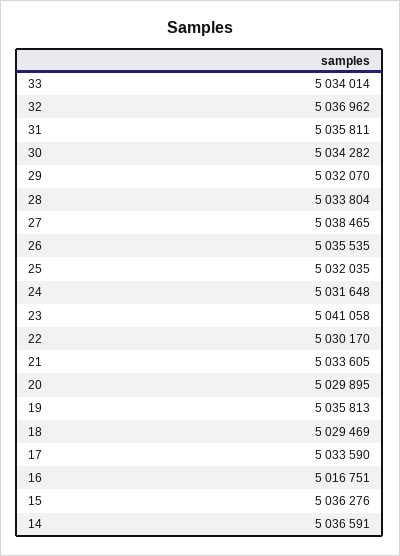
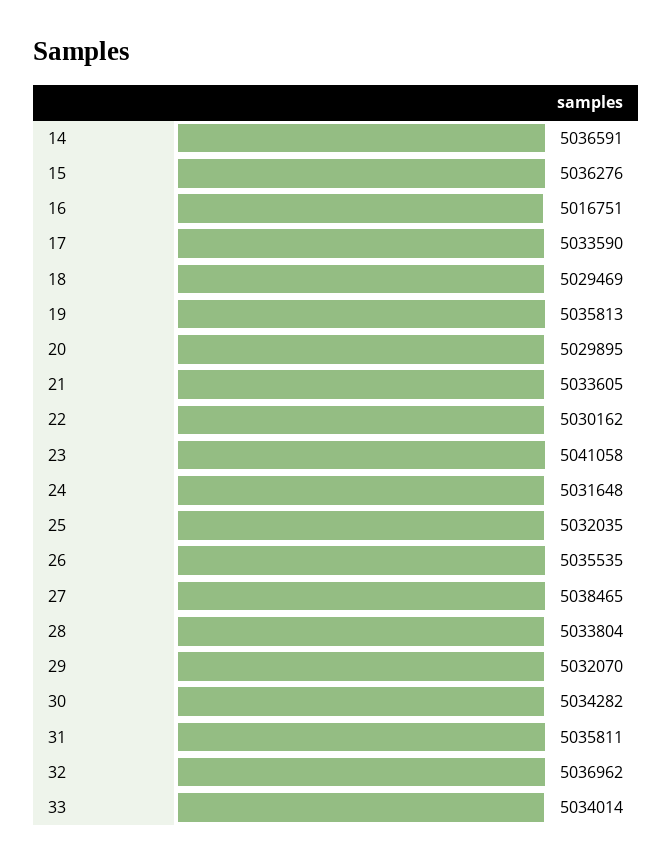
22: 5030170 -> 5030162

